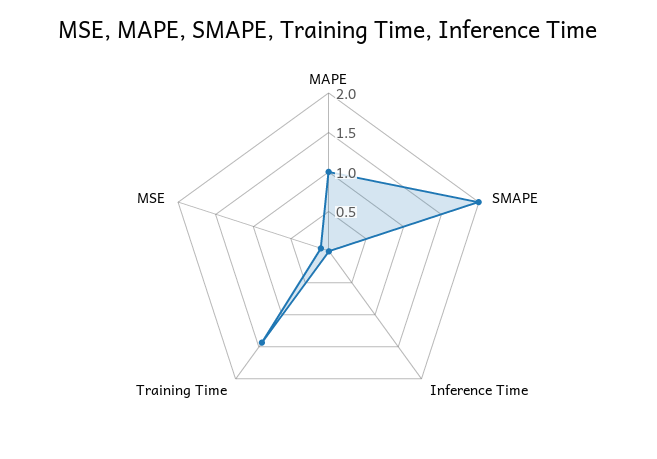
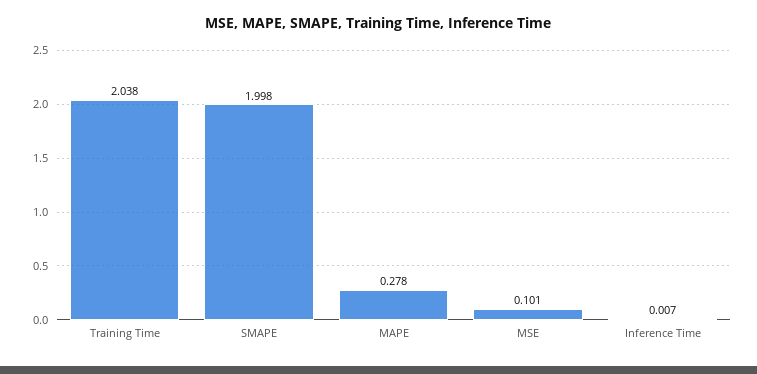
MAPE: 1 -> 0.278
Training Time: 1.5 -> 2.038

